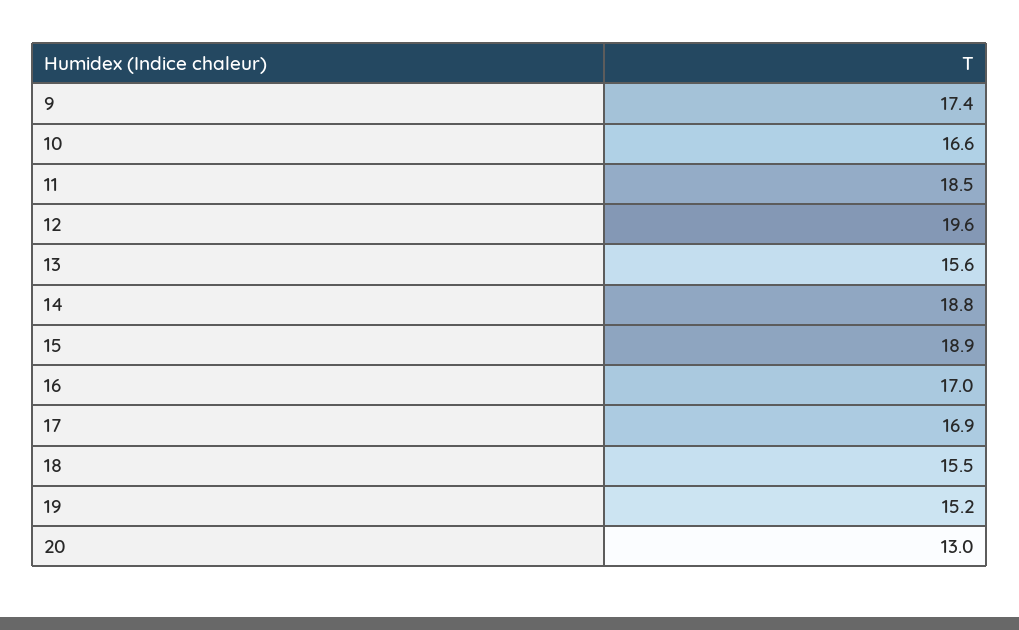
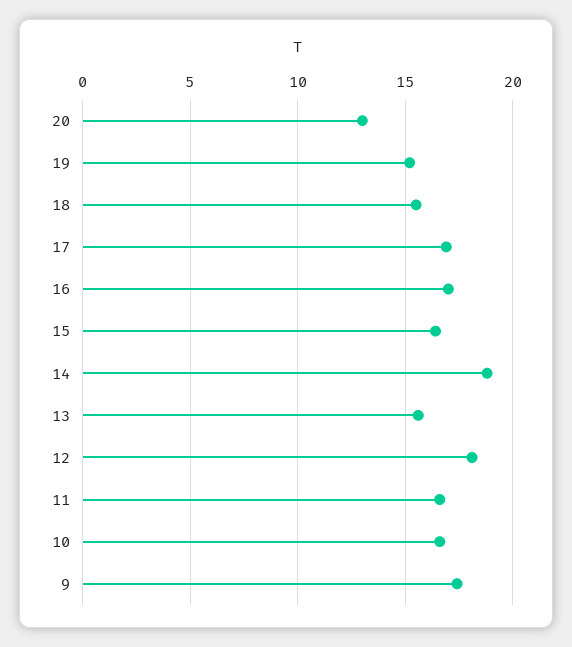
11: 18.5 -> 16.5
12: 19.6 -> 18
15: 18.9 -> 16.5

